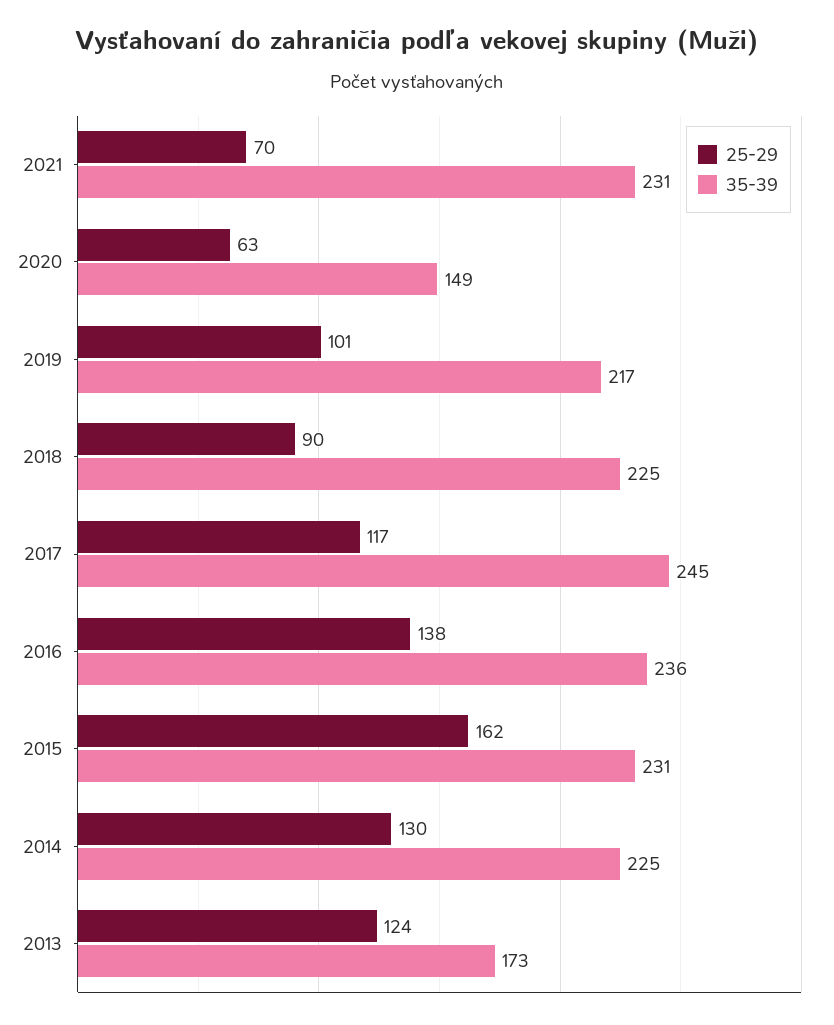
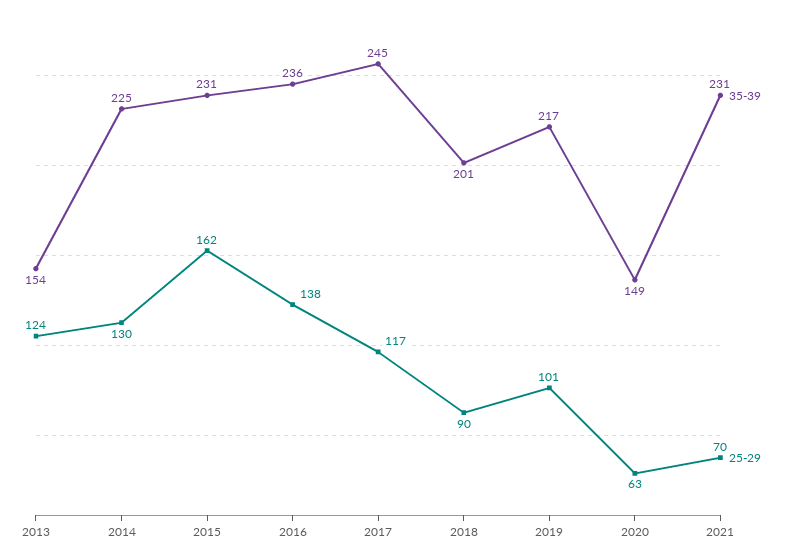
35-39, 2018: 225 -> 201
35-39, 2013: 173 -> 154

